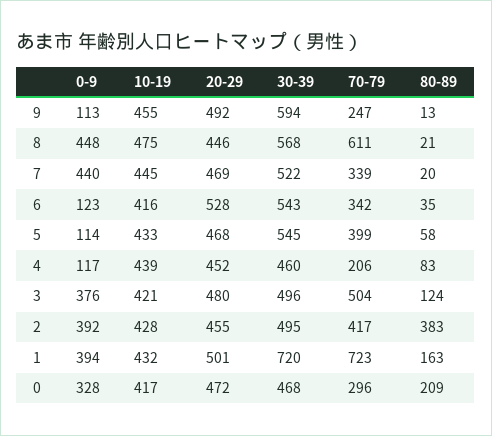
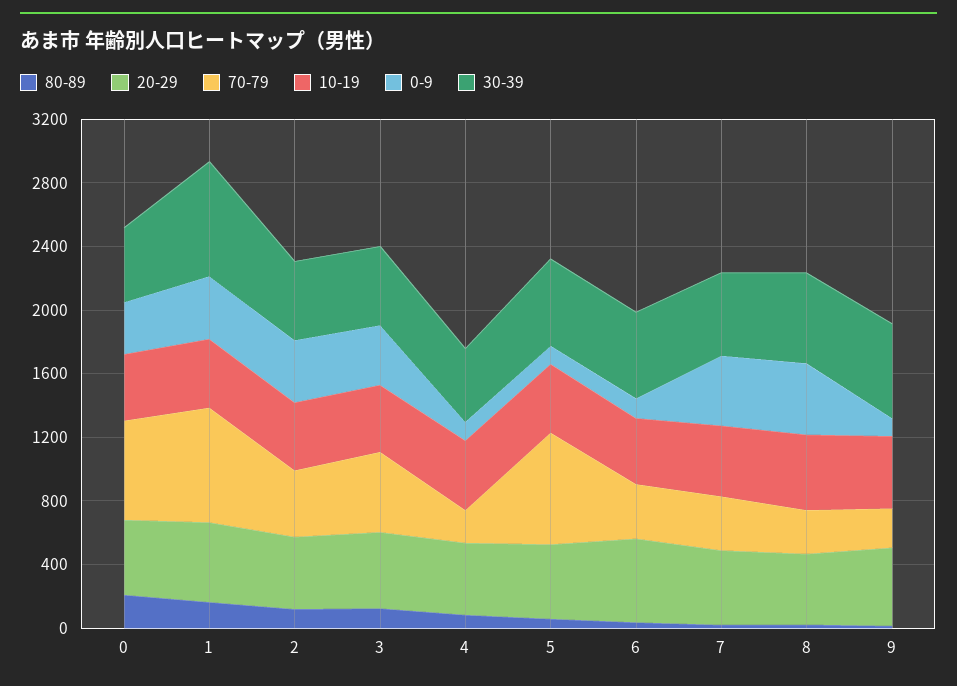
70-79, 8: 611 -> 300
70-79, 5: 399 -> 700
80-89, 2: 383 -> 100
70-79, 0: 296 -> 600

